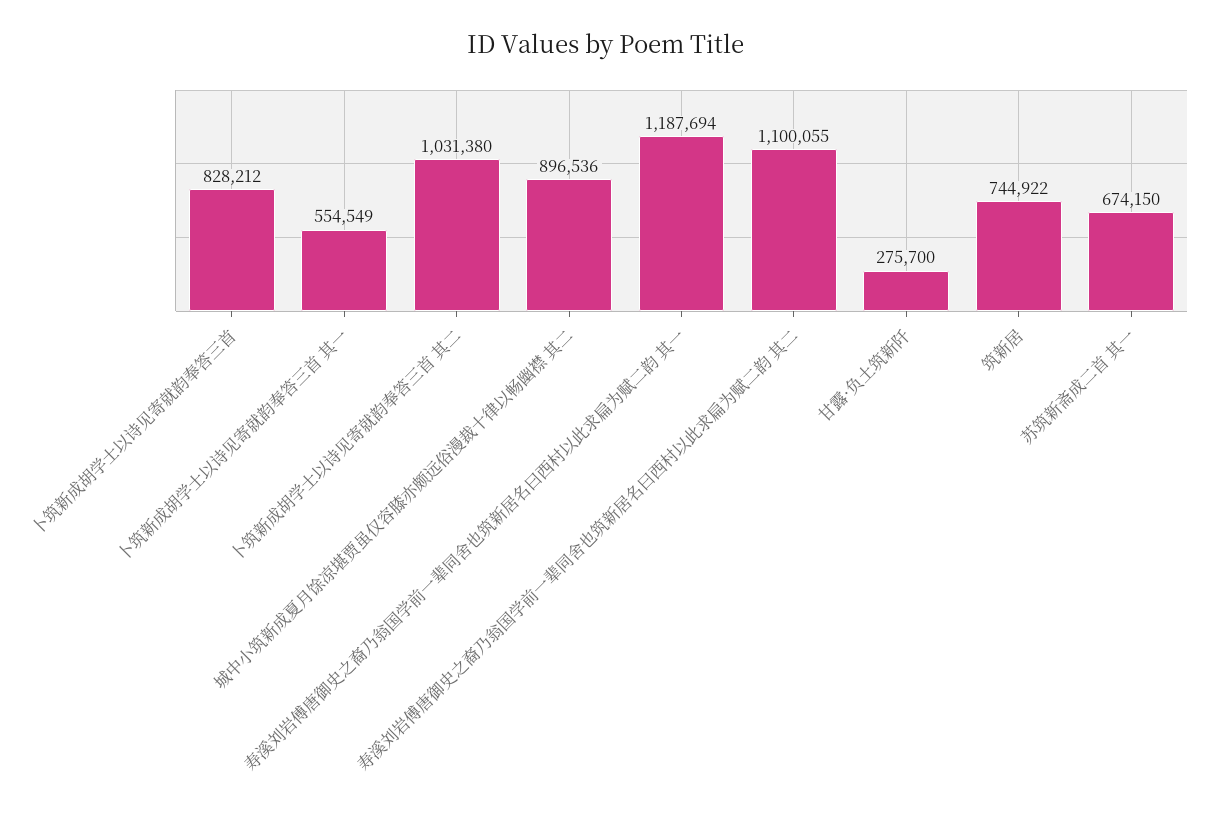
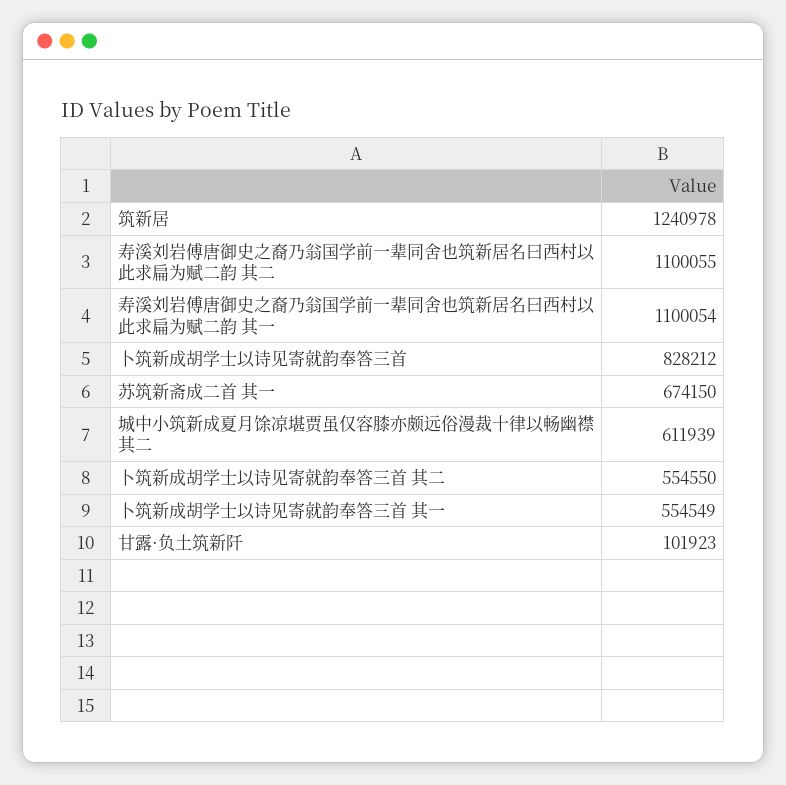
卜筑新成胡学士以诗见寄就韵奉答三首 其二: 1031380 -> 554550
城中小筑新成夏月馀凉堪贾虽仅容膝亦颇远俗漫裁十律以畅幽襟 其二: 896536 -> 611939
寿溪刘岩傅唐御史之裔乃翁国学前一辈同舍也筑新居名曰西村以此求扁为赋二韵 其一: 1187694 -> 1100054
甘露·负土筑新阡: 275700 -> 101923
筑新居: 744922 -> 1240978

